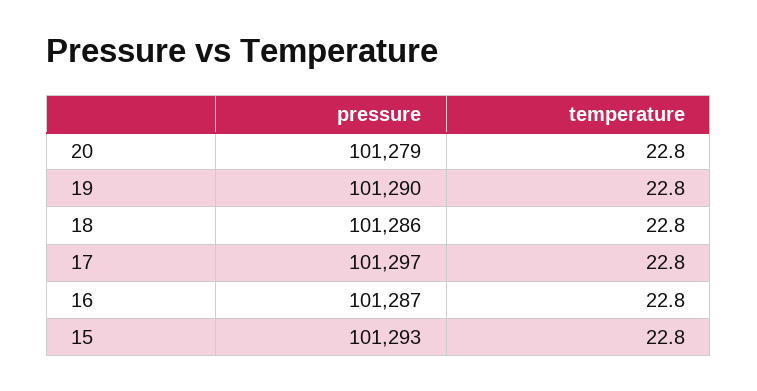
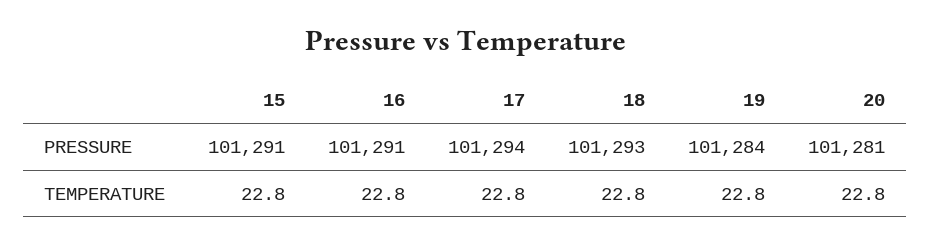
pressure, 20: 101279 -> 101281
pressure, 19: 101290 -> 101284
pressure, 18: 101286 -> 101293
pressure, 17: 101297 -> 101294
pressure, 16: 101287 -> 101291
pressure, 15: 101293 -> 101291

